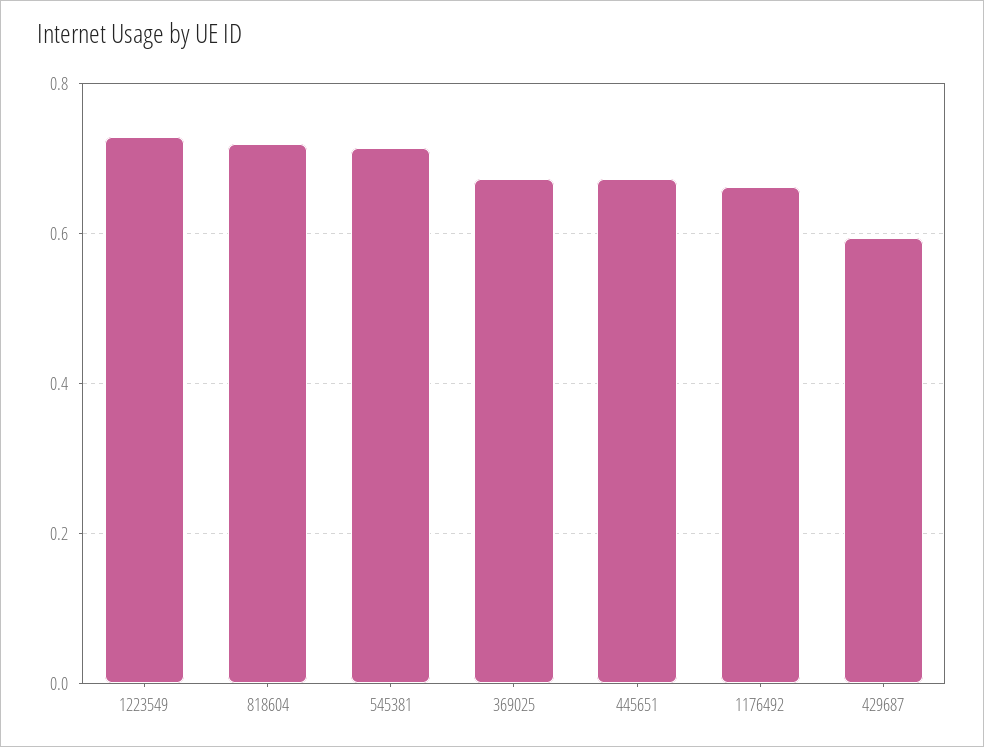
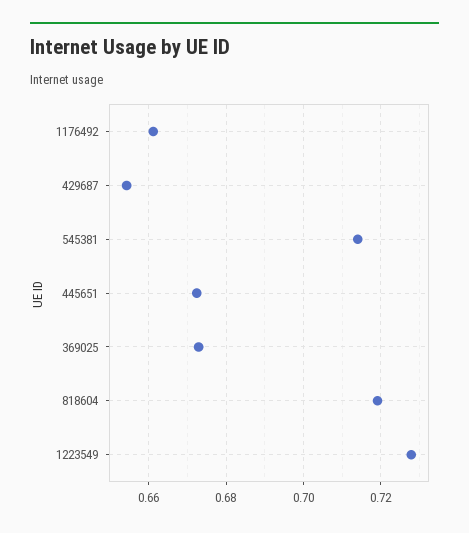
429687: 0.6 -> 0.654

